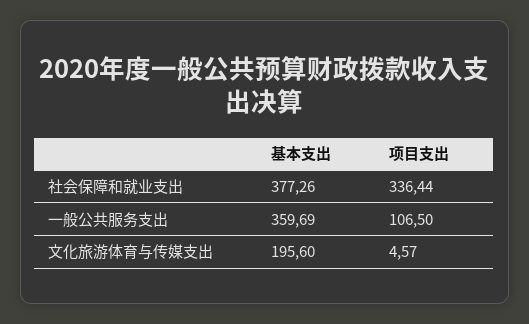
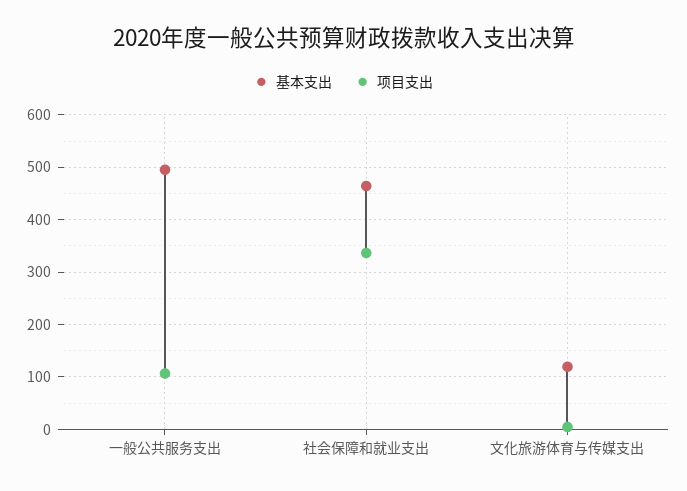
基本支出, 社会保障和就业支出: 377.26 -> 460
基本支出, 一般公共服务支出: 359.69 -> 500
基本支出, 文化旅游体育与传媒支出: 195.6 -> 120

